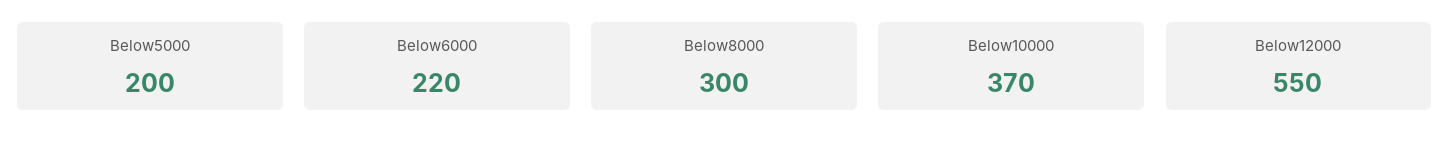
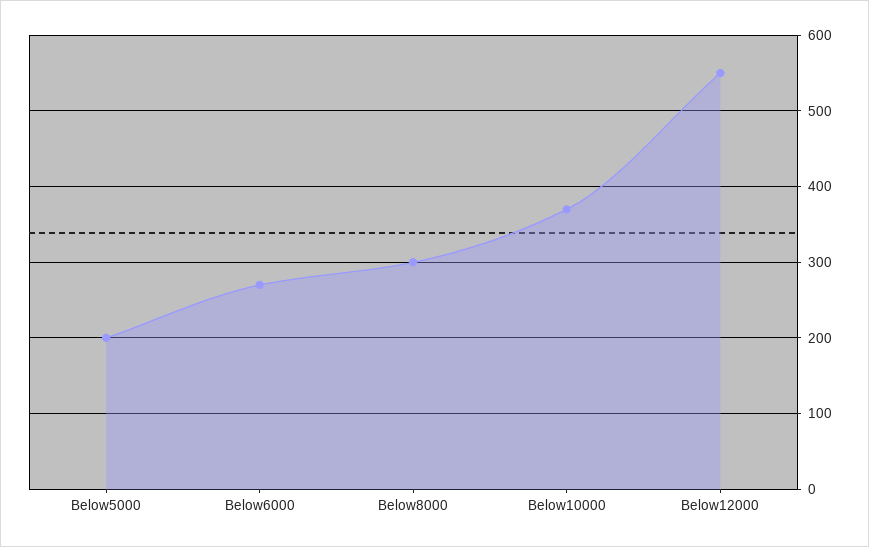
Below6000: 220 -> 270

